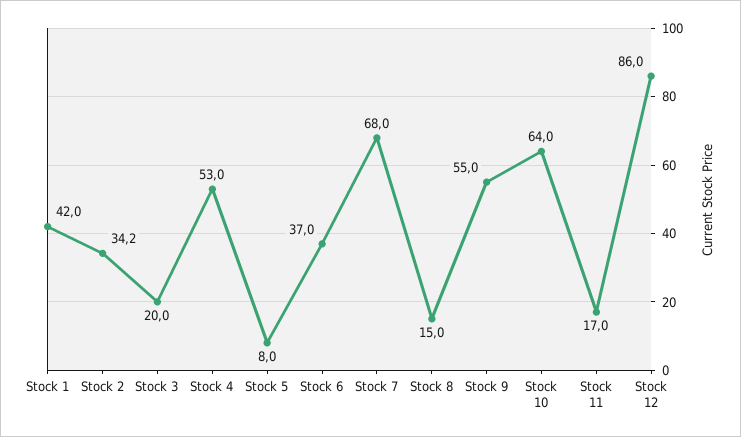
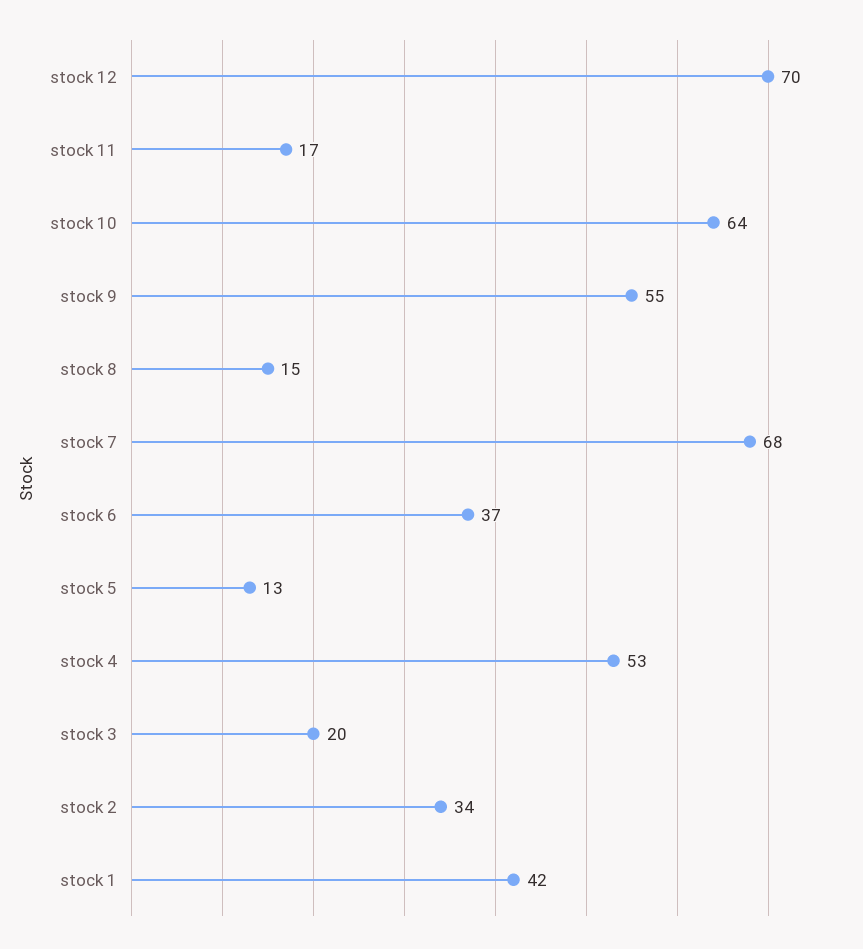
Stock 5: 8 -> 13
Stock 12: 86 -> 70

